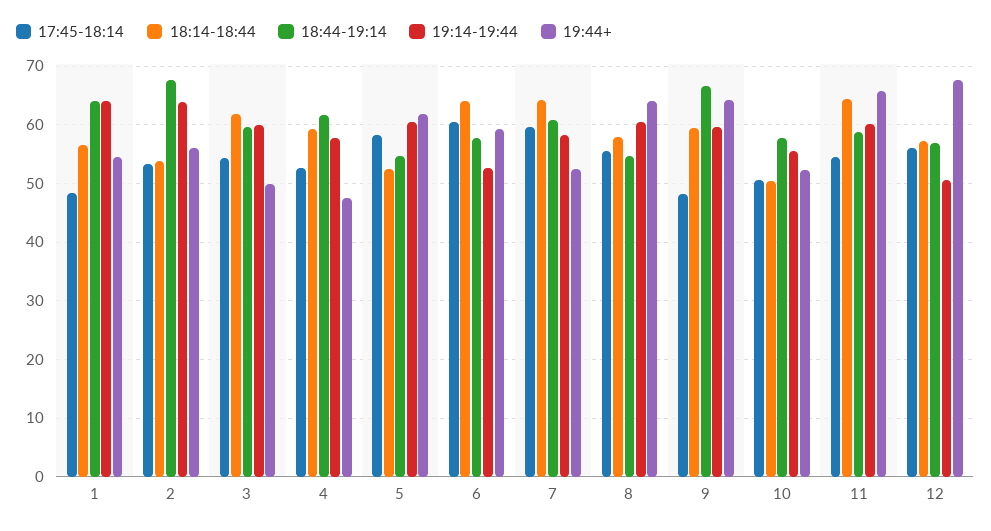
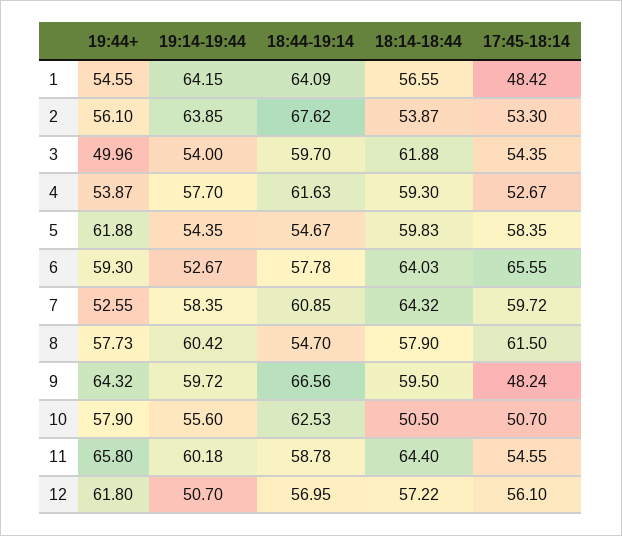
19:14-19:44, 3: 60 -> 54
19:44+, 4: 48 -> 53.87
18:14-18:44, 5: 52 -> 59.83
19:14-19:44, 5: 60 -> 54.35
17:45-18:14, 6: 60 -> 65.55
17:45-18:14, 8: 56 -> 61.5
19:44+, 8: 64 -> 57.73
18:44-19:14, 10: 58 -> 62.53
19:44+, 10: 52 -> 57.9
19:44+, 12: 68 -> 61.8

